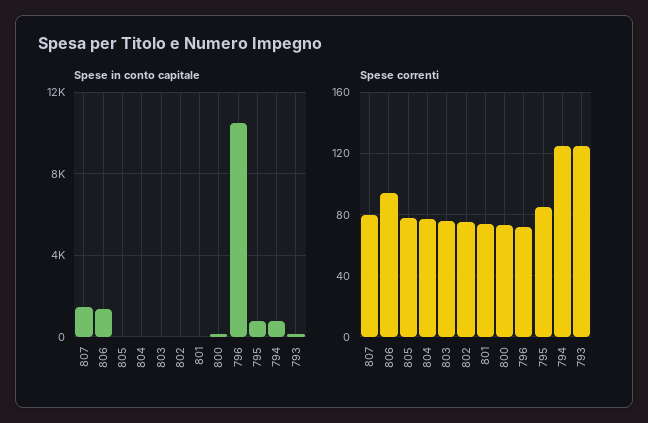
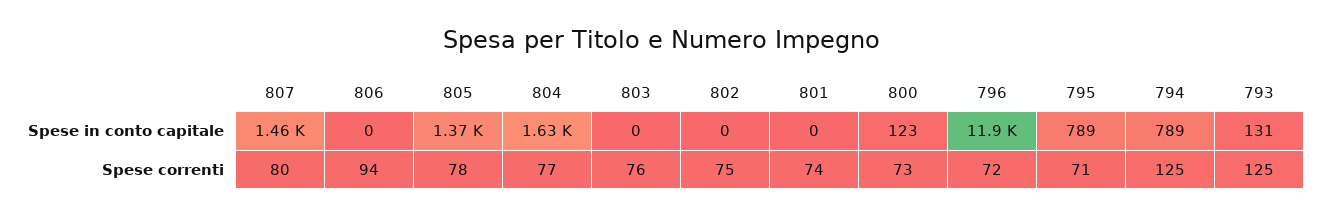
Spese in conto capitale, 806: 1500 -> 0
Spese in conto capitale, 805: 0 -> 1370
Spese in conto capitale, 804: 0 -> 1630
Spese in conto capitale, 796: 10500 -> 11900
Spese correnti, 795: 85 -> 71

